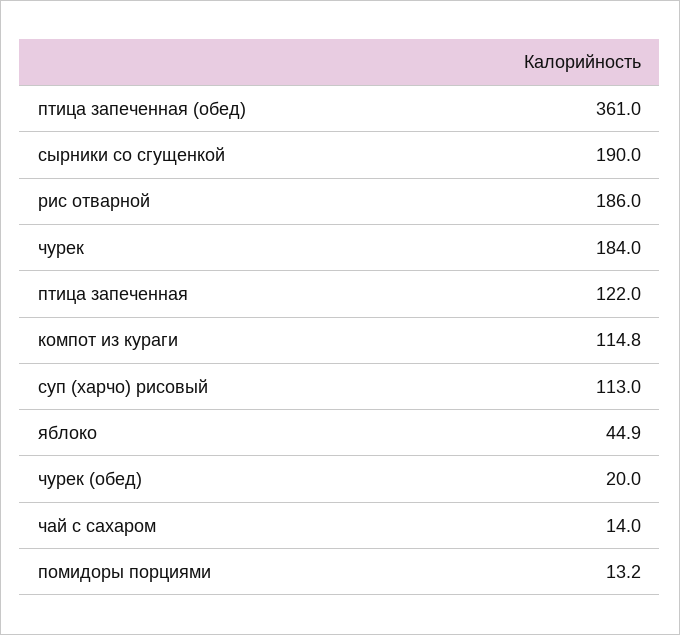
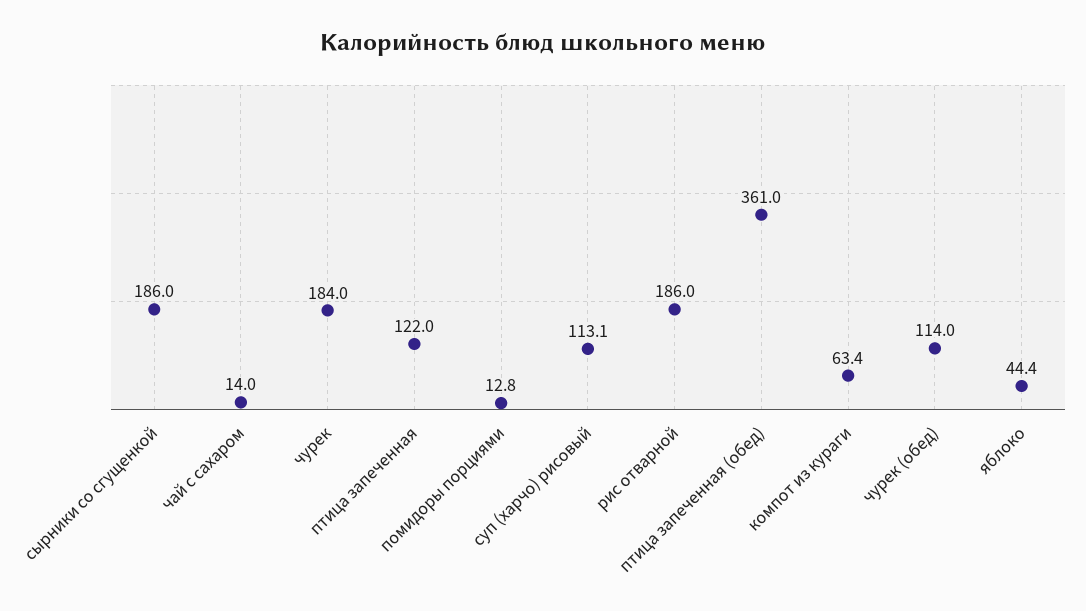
сырники со сгущенкой: 190 -> 186
компот из кураги: 114.8 -> 63.4
суп (харчо) рисовый: 113 -> 113.1
яблоко: 44.9 -> 44.4
чурек (обед): 20 -> 114
помидоры порциями: 13.2 -> 12.8

